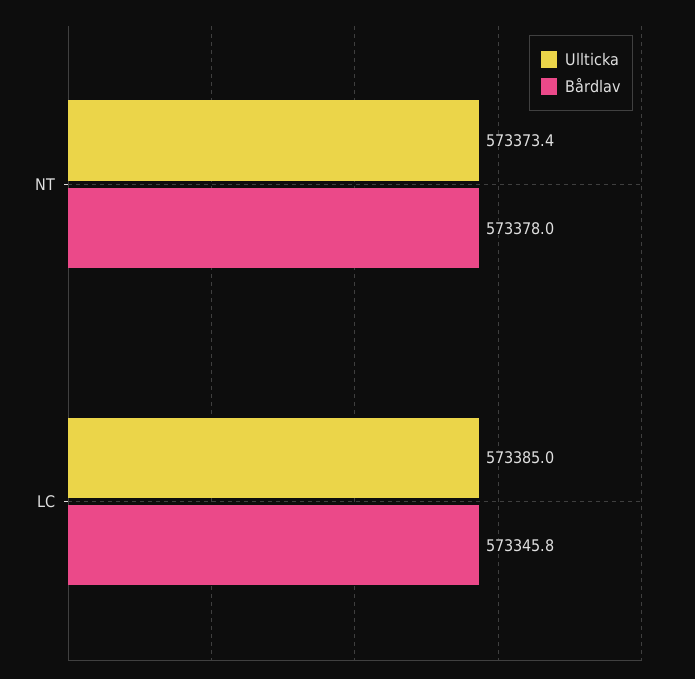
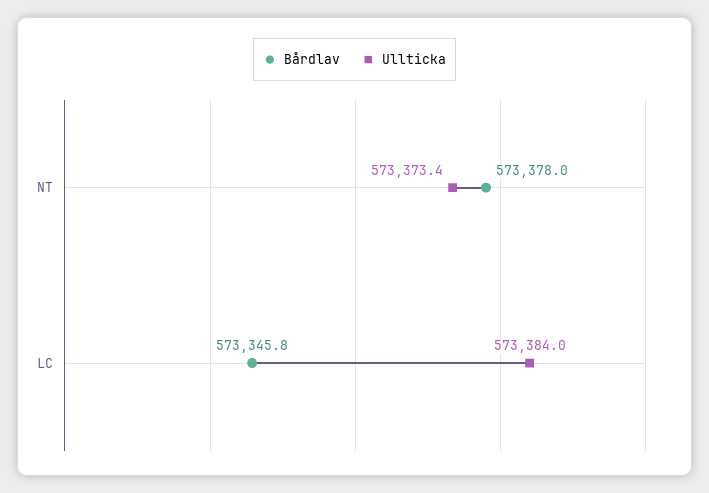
Ullticka, LC: 573385 -> 573384

